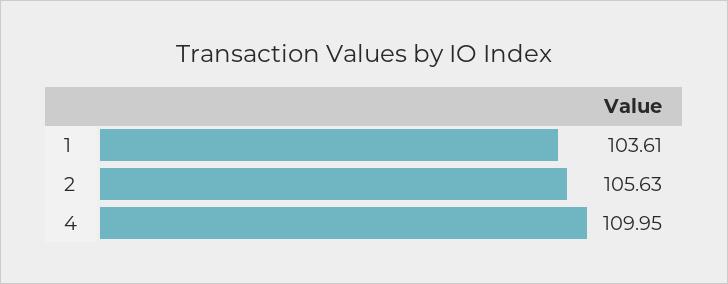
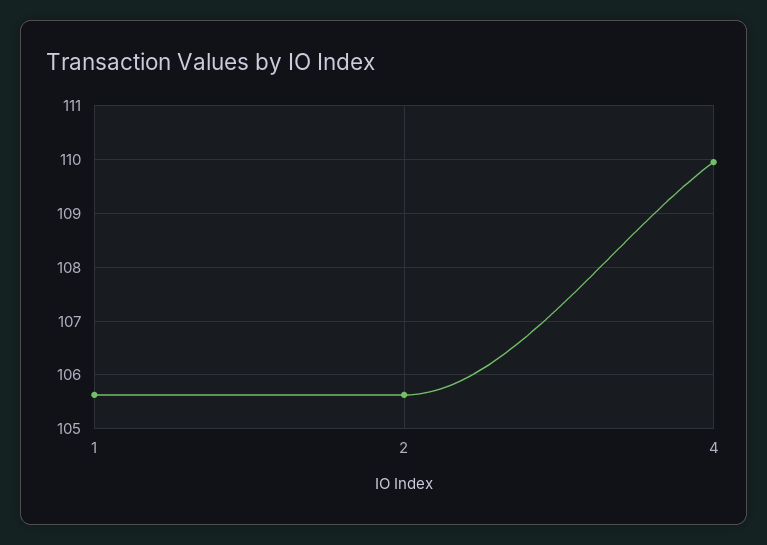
1: 103.61 -> 105.6

